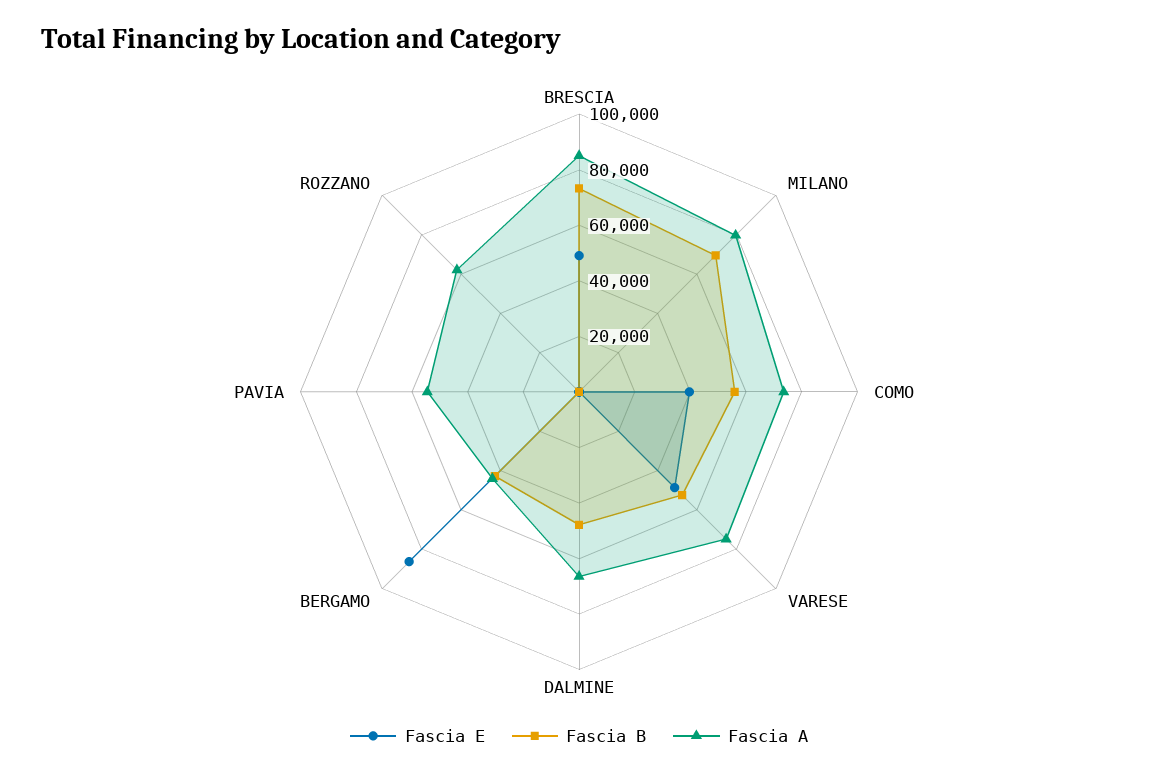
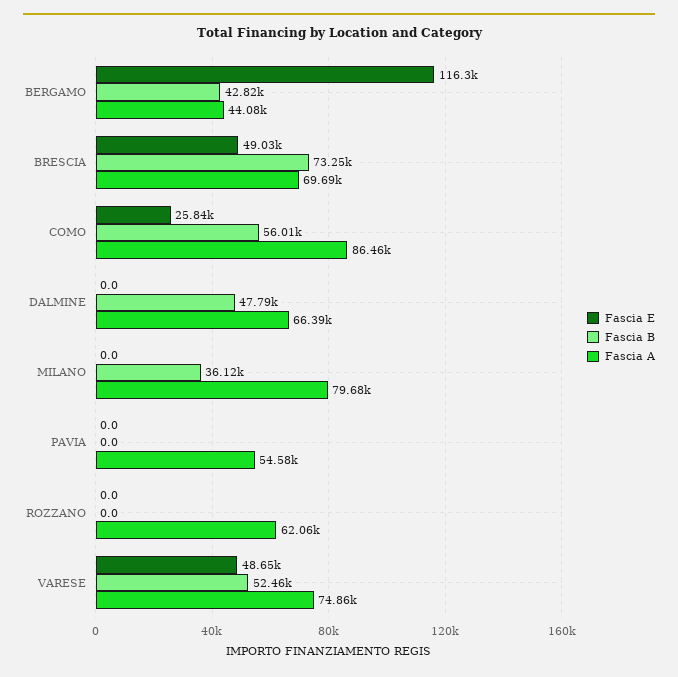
Fascia A, BRESCIA: 85000 -> 69690
Fascia B, MILANO: 70000 -> 36120
Fascia E, COMO: 40000 -> 25840
Fascia A, COMO: 75000 -> 86460
Fascia E, BERGAMO: 85000 -> 116300

